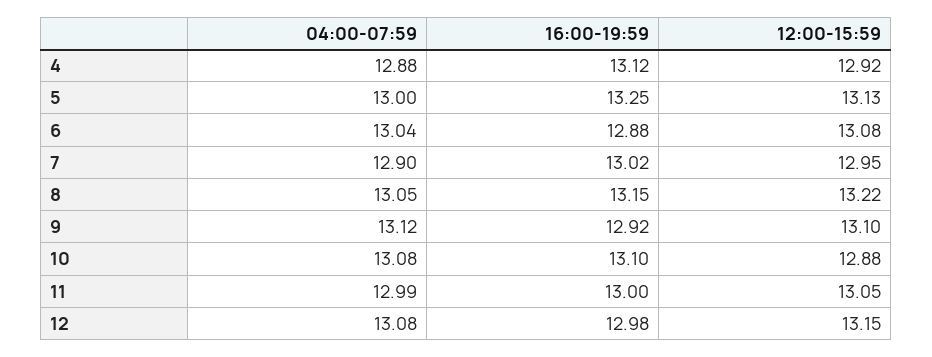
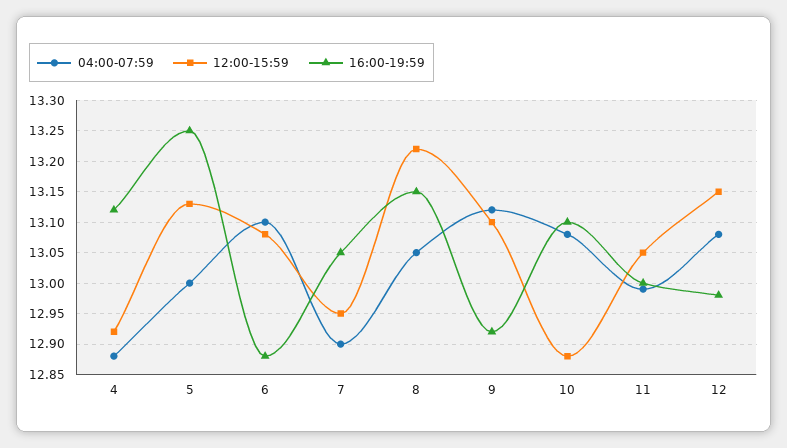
04:00-07:59, 6: 13.04 -> 13.1
16:00-19:59, 7: 13.02 -> 13.05

